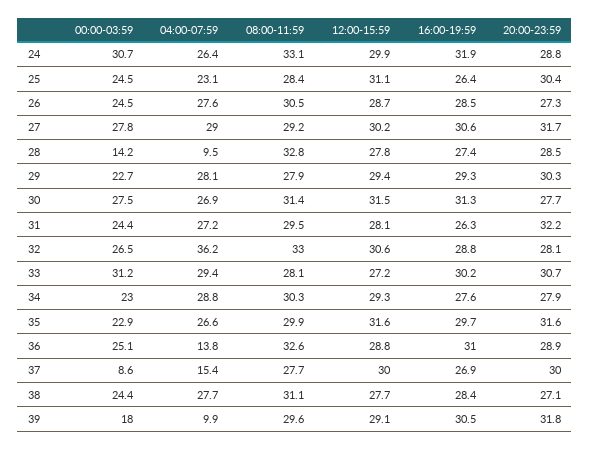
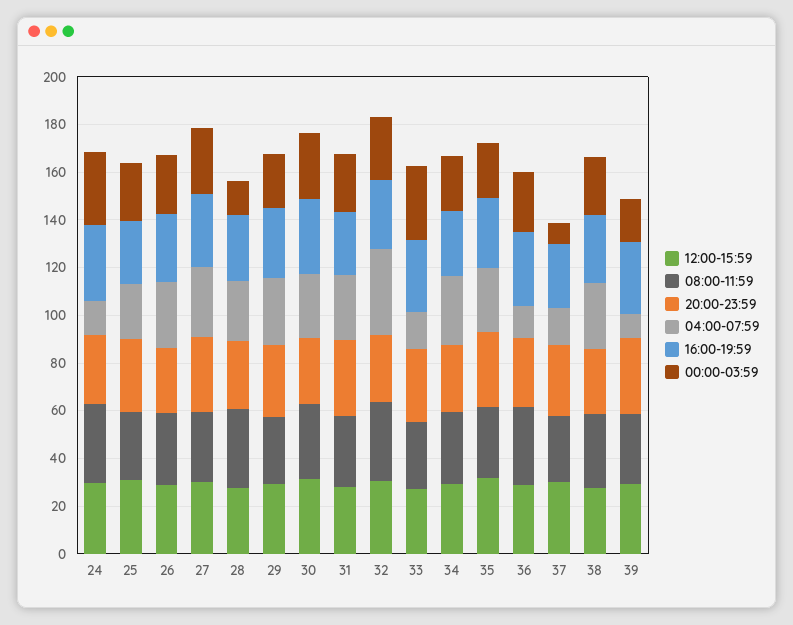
04:00-07:59, 24: 26.4 -> 15
04:00-07:59, 28: 9.5 -> 25
04:00-07:59, 33: 29.4 -> 15

